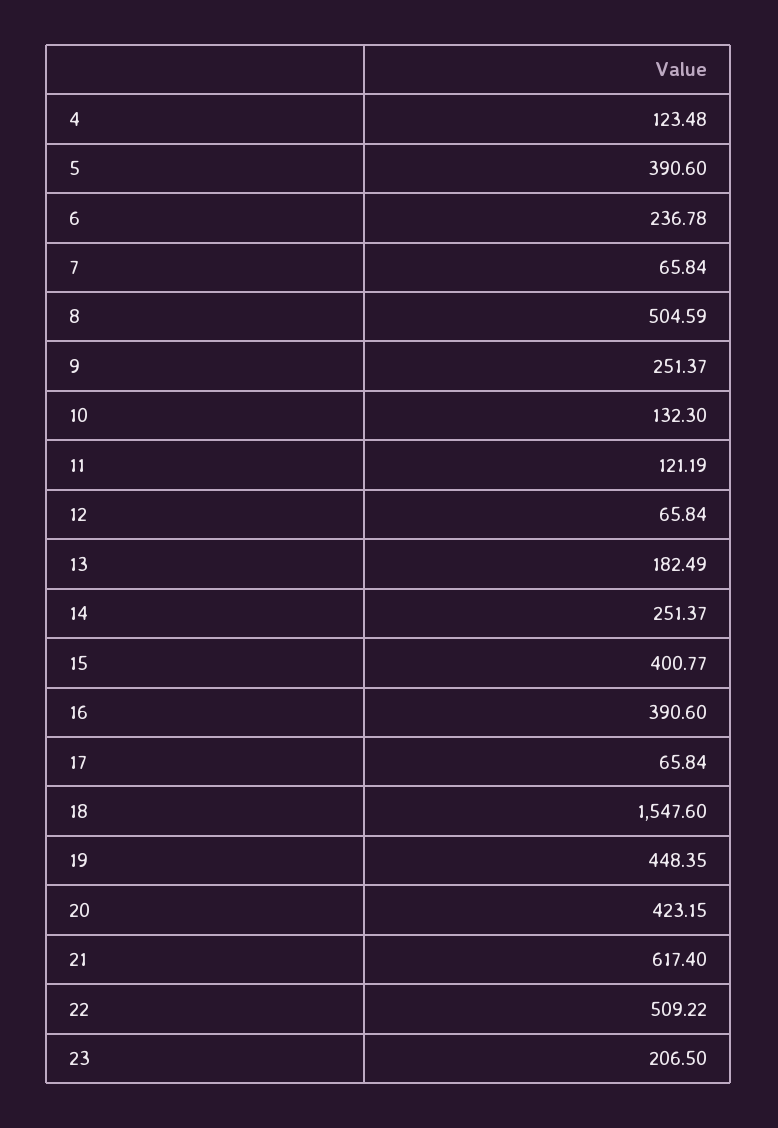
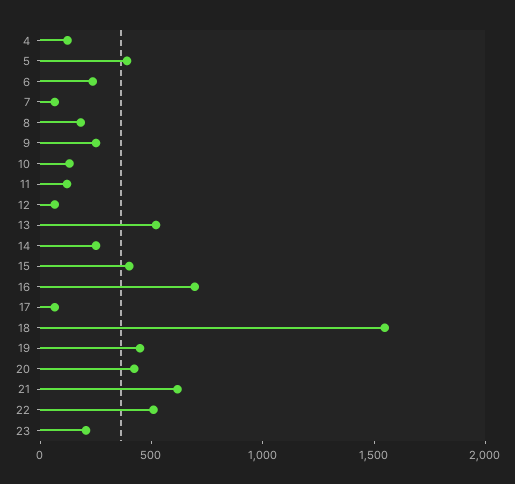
8: 504.59 -> 200
13: 182.49 -> 500
16: 390.6 -> 700

